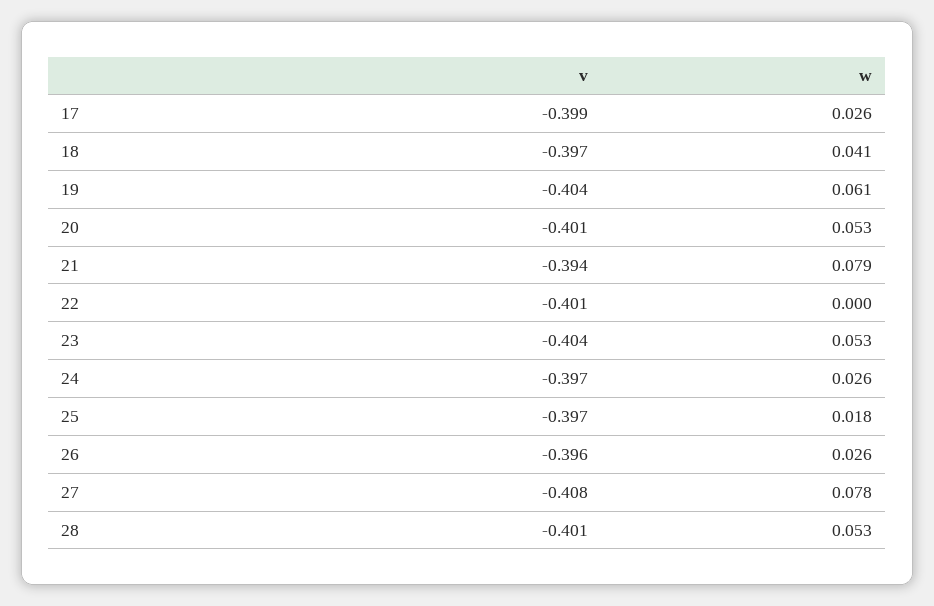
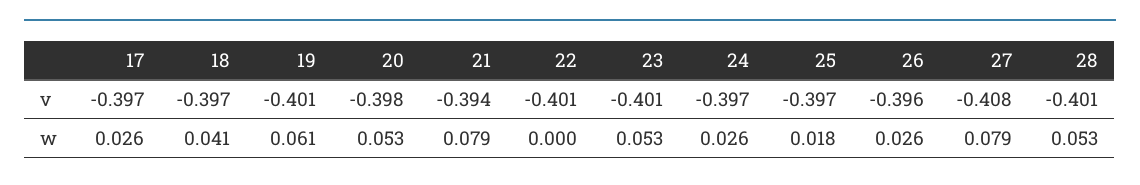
v, 17: -0.399 -> -0.397
v, 19: -0.404 -> -0.401
v, 20: -0.401 -> -0.398
v, 23: -0.404 -> -0.401
w, 27: 0.078 -> 0.079

